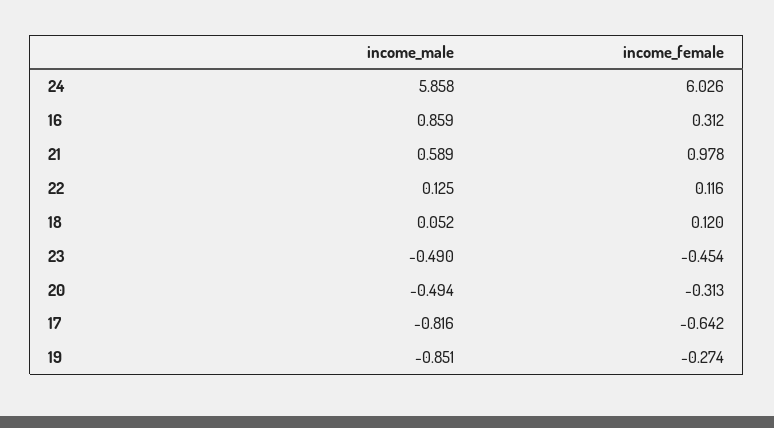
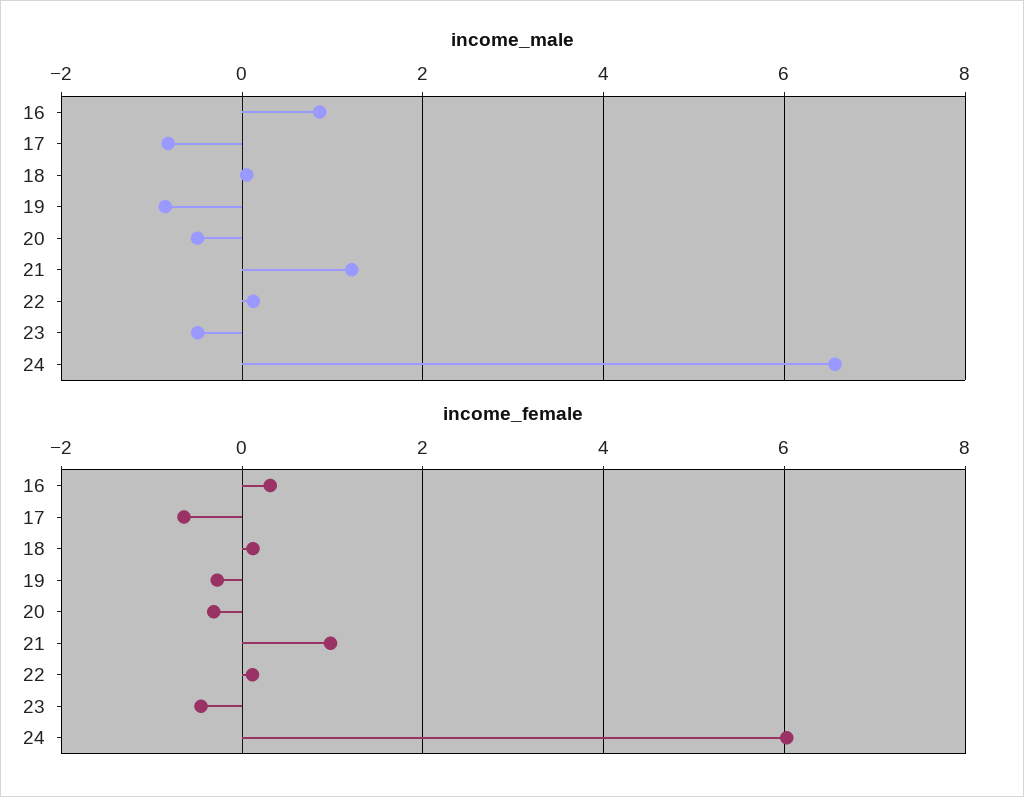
income_male, 24: 5.858 -> 6.6
income_male, 21: 0.589 -> 1.2

